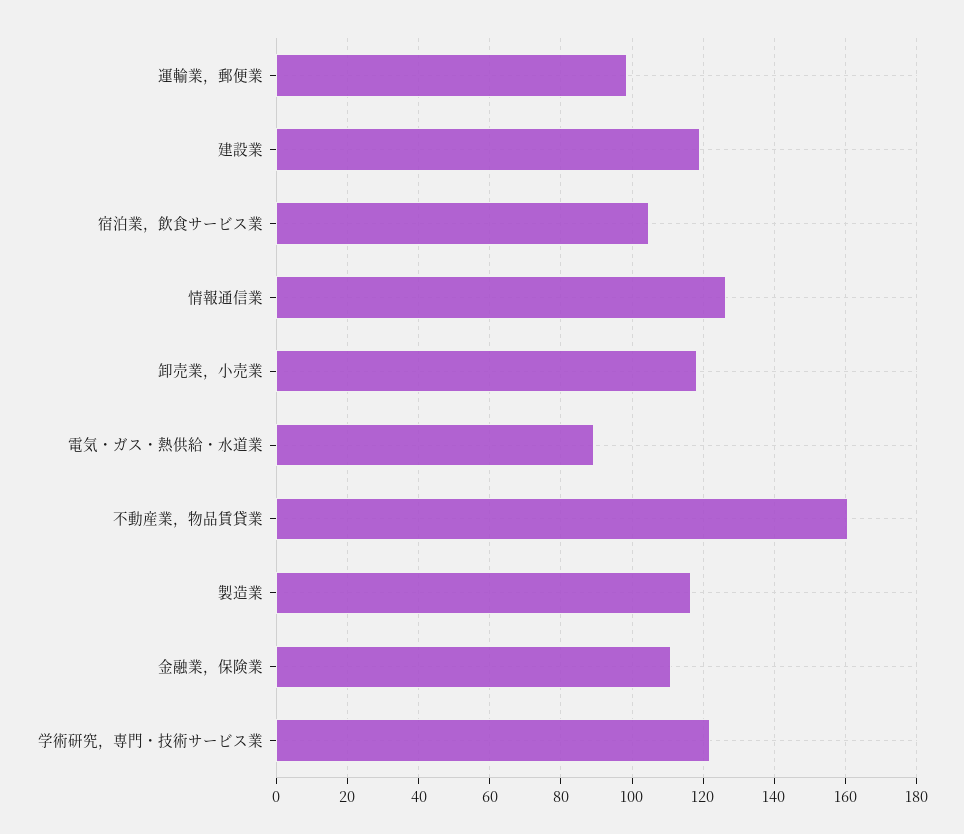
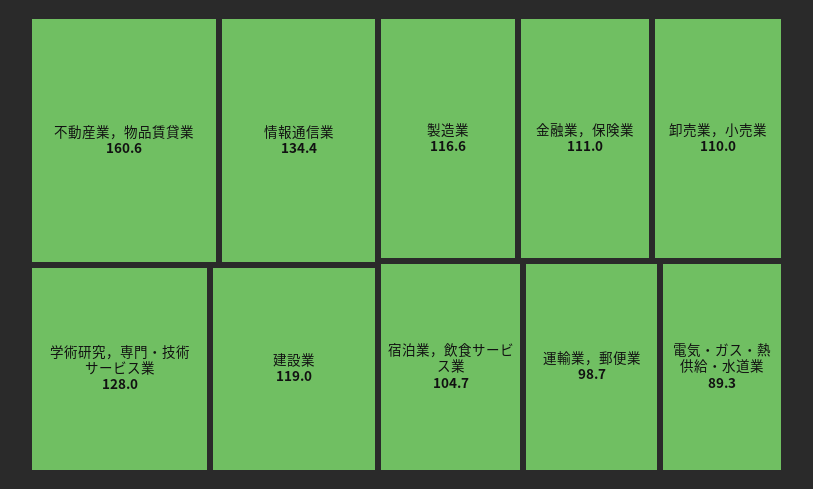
情報通信業: 126 -> 134.4
卸売業，小売業: 118 -> 110
学術研究，専門・技術サービス業: 122 -> 128

